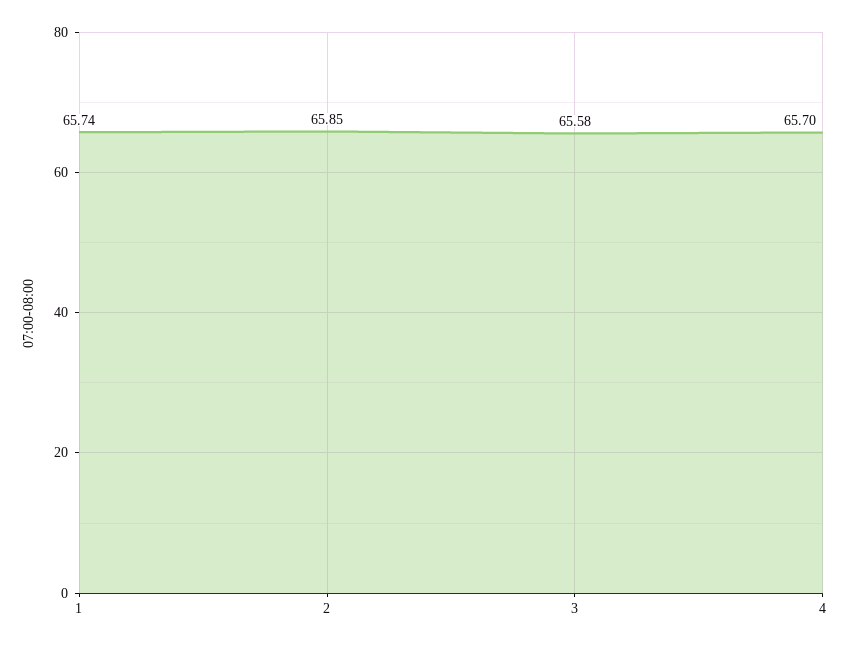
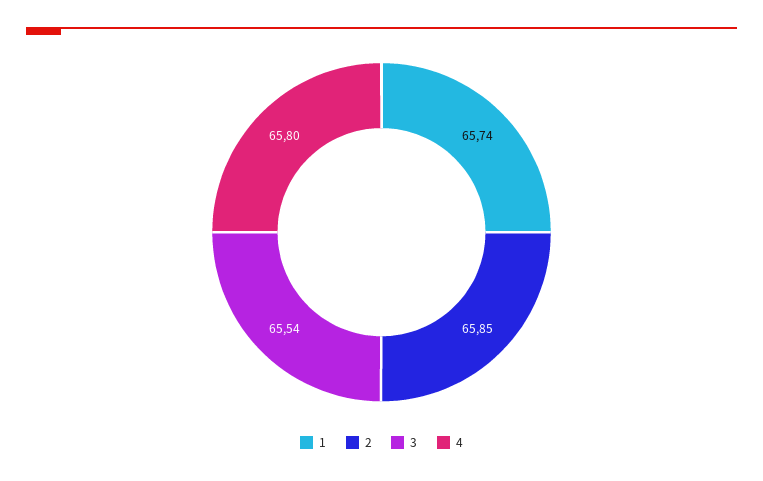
3: 65.58 -> 65.54
4: 65.7 -> 65.8

